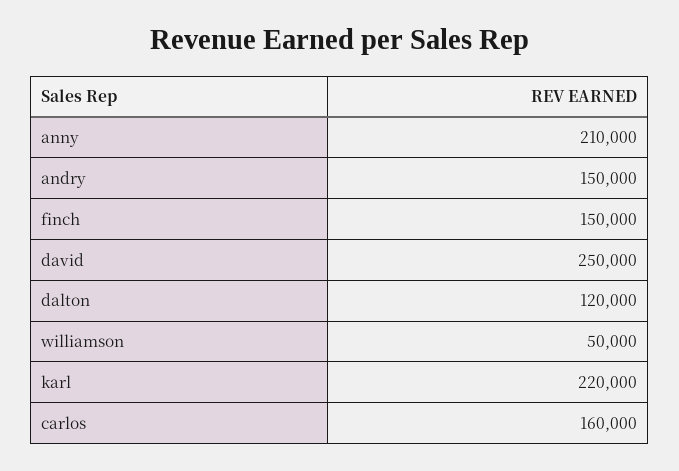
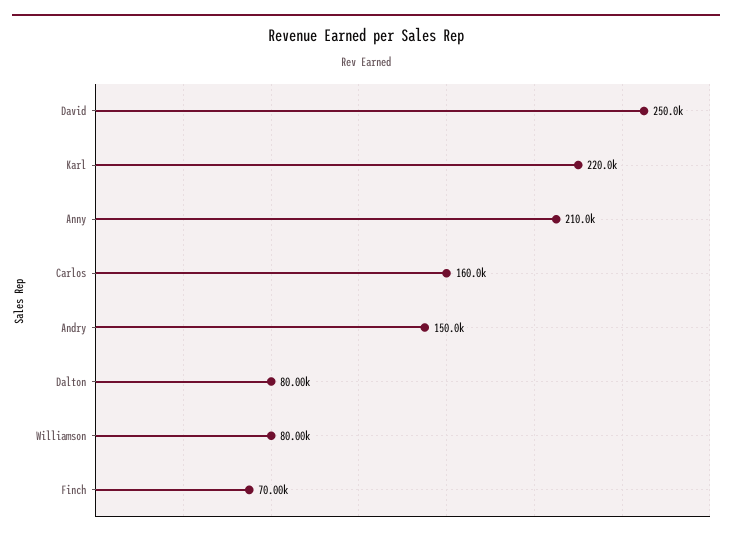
finch: 150000 -> 70000
dalton: 120000 -> 80000
williamson: 50000 -> 80000

